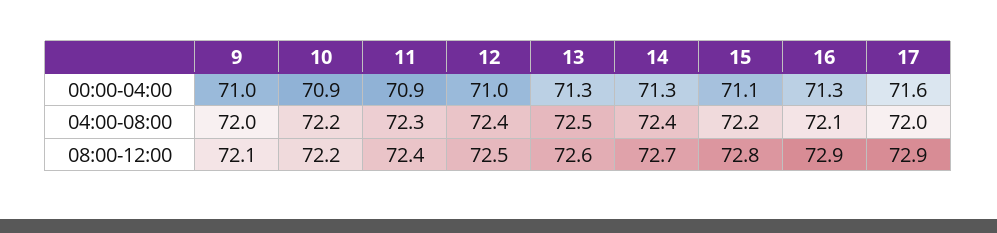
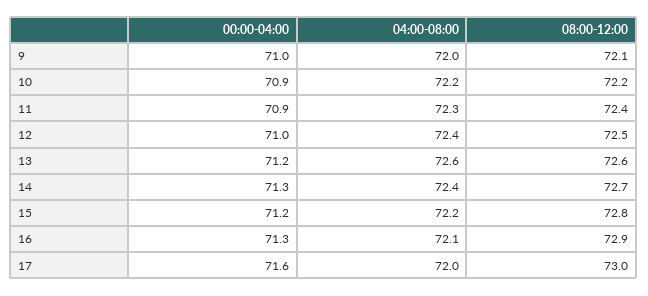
13, 00:00-04:00: 71.3 -> 71.2
15, 00:00-04:00: 71.1 -> 71.2
13, 04:00-08:00: 72.5 -> 72.6
17, 08:00-12:00: 72.9 -> 73

